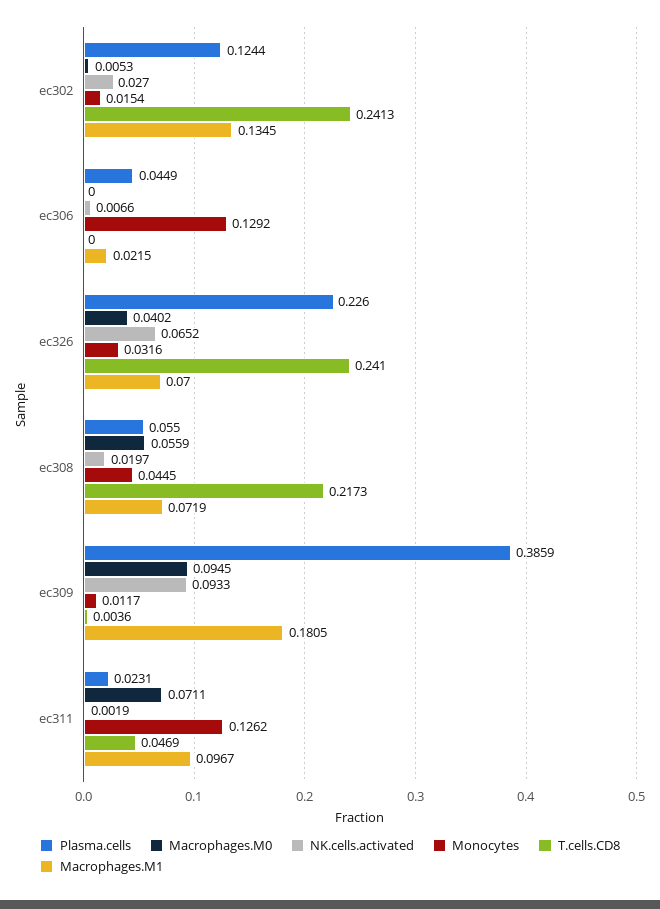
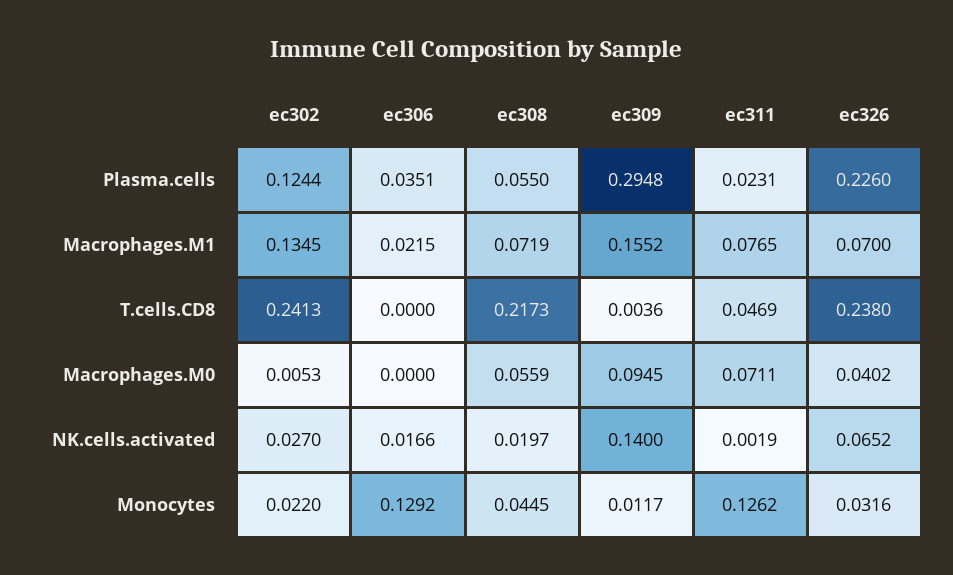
Monocytes, ec302: 0.0154 -> 0.022
Plasma.cells, ec306: 0.0449 -> 0.0351
NK.cells.activated, ec306: 0.0066 -> 0.0166
T.cells.CD8, ec326: 0.241 -> 0.238
Plasma.cells, ec309: 0.3859 -> 0.2948
NK.cells.activated, ec309: 0.0933 -> 0.14
Macrophages.M1, ec309: 0.1805 -> 0.1552
Macrophages.M1, ec311: 0.0967 -> 0.0765

